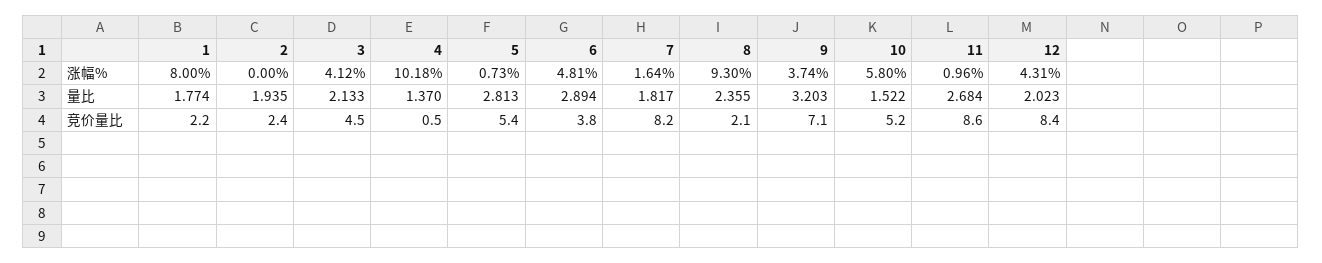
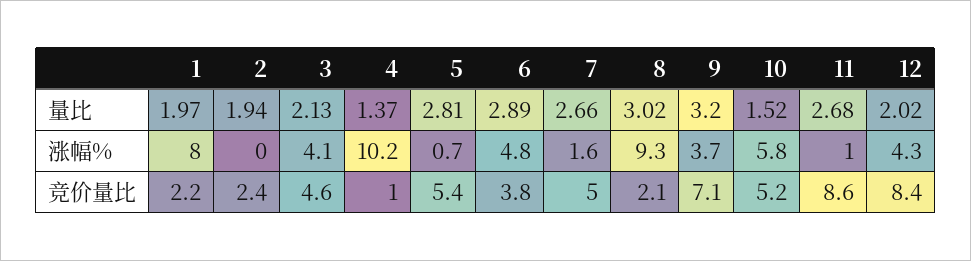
1, 量比: 1.774 -> 1.97
7, 量比: 1.817 -> 2.66
8, 量比: 2.355 -> 3.02
3, 竞价量比: 4.5 -> 4.6
4, 竞价量比: 0.5 -> 1
7, 竞价量比: 8.2 -> 5

